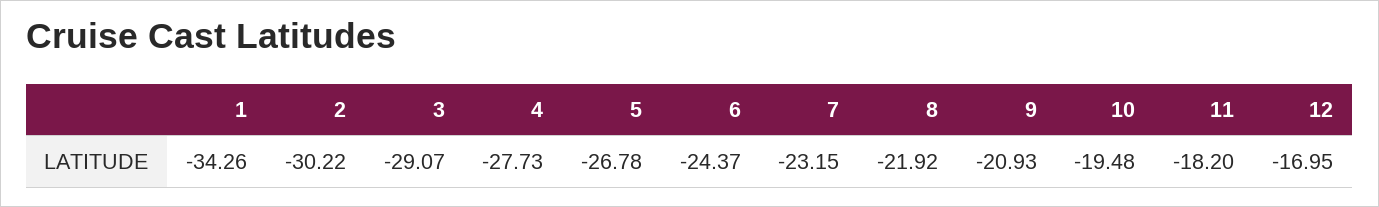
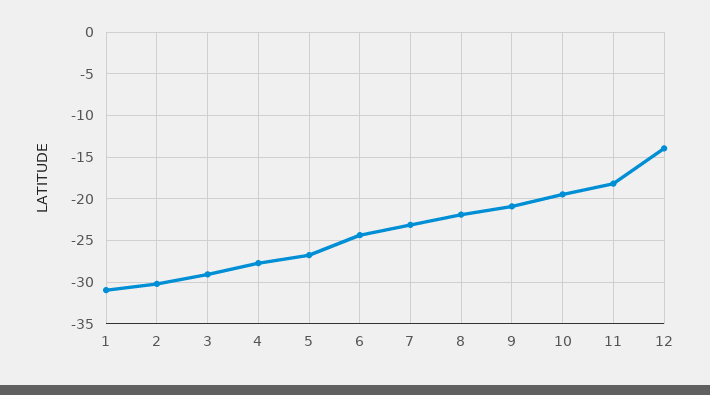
1: -34.26 -> -31
12: -16.95 -> -14

